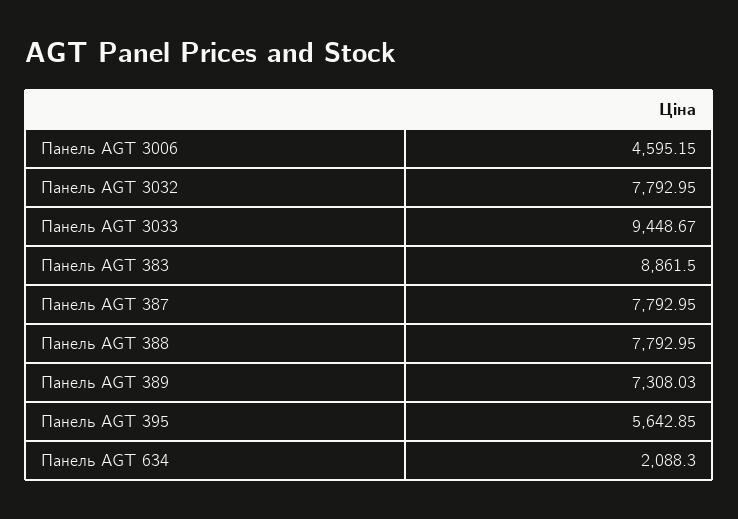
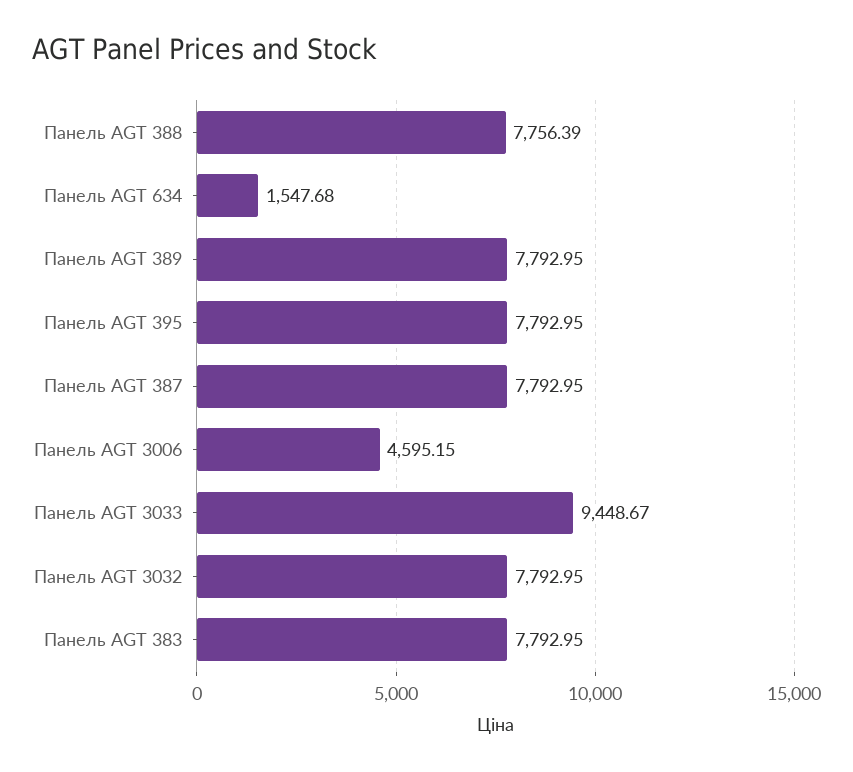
Панель AGT 383: 8861.5 -> 7792.95
Панель AGT 388: 7792.95 -> 7756.39
Панель AGT 389: 7308.03 -> 7792.95
Панель AGT 395: 5642.85 -> 7792.95
Панель AGT 634: 2088.3 -> 1547.68

